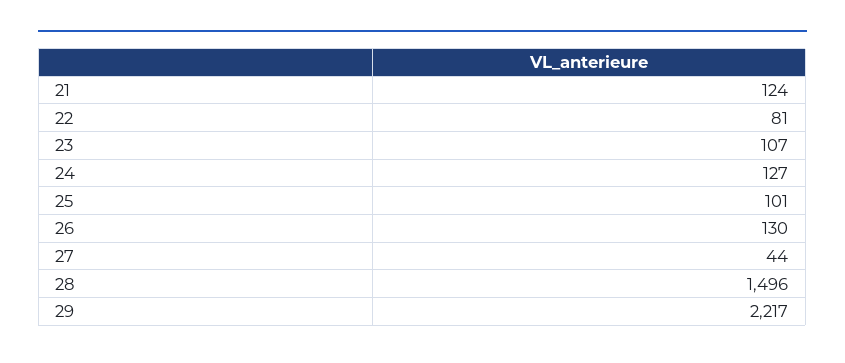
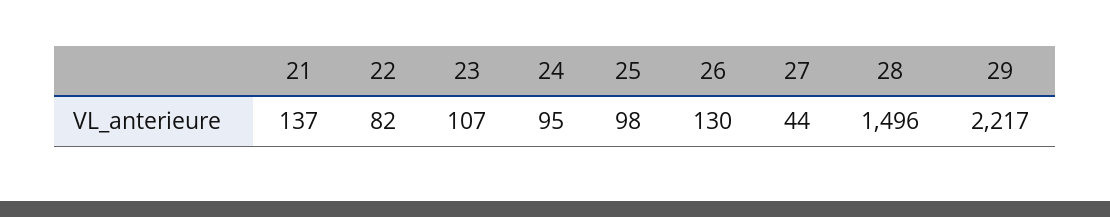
21: 124 -> 137
22: 81 -> 82
24: 127 -> 95
25: 101 -> 98

